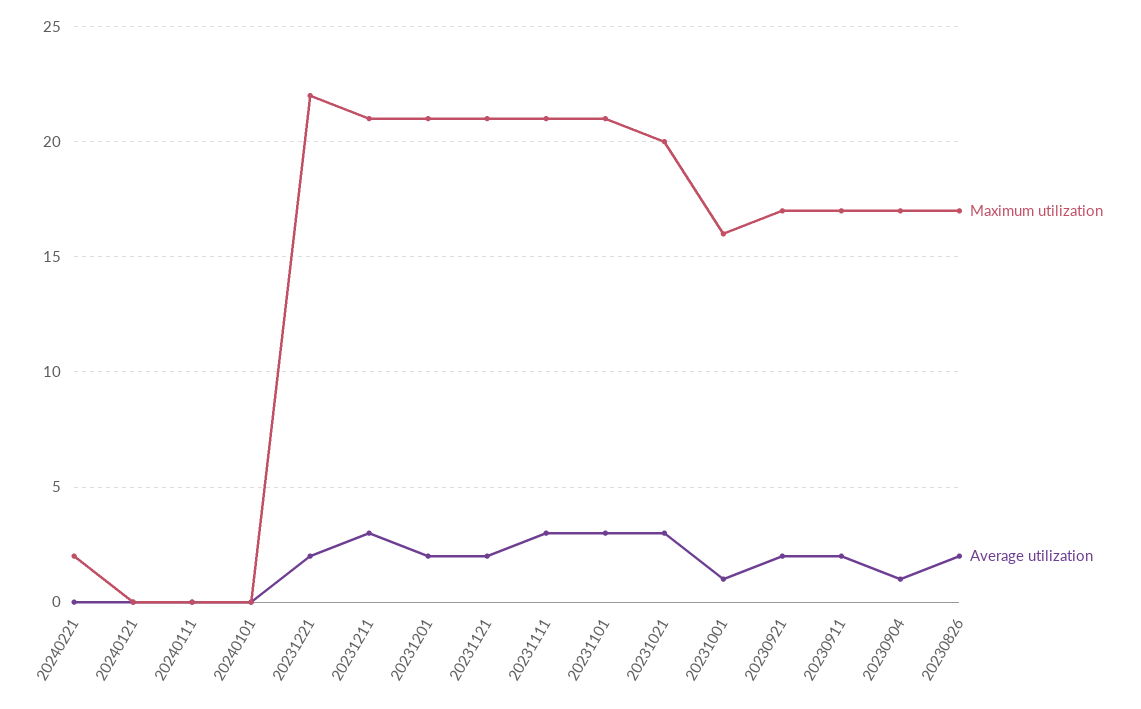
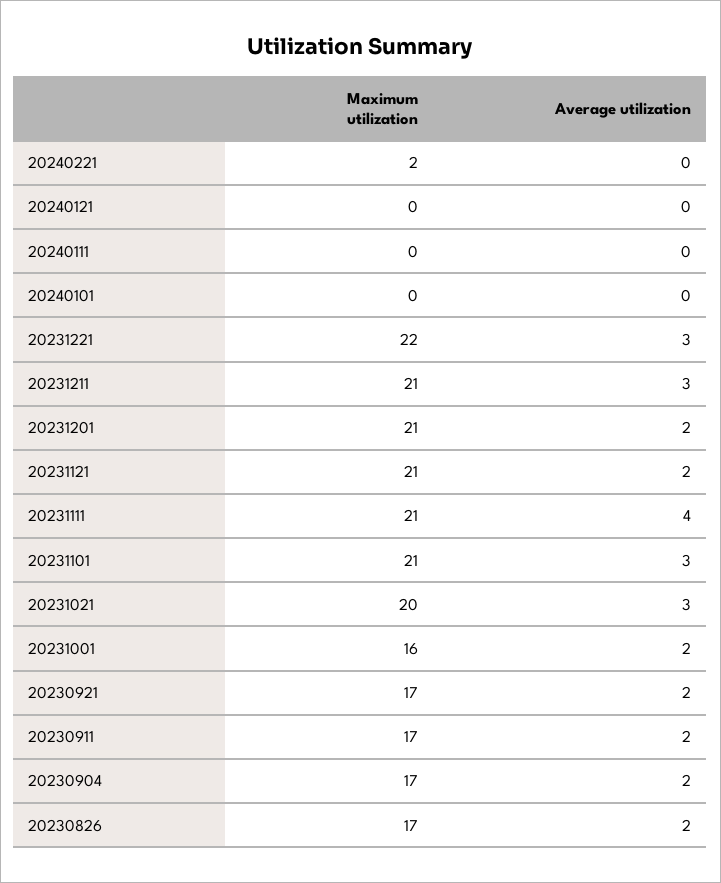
Average utilization, 20231221: 2 -> 3
Average utilization, 20231111: 3 -> 4
Average utilization, 20231001: 1 -> 2
Average utilization, 20230904: 1 -> 2

